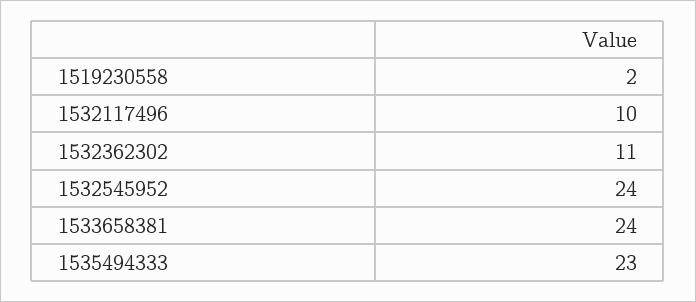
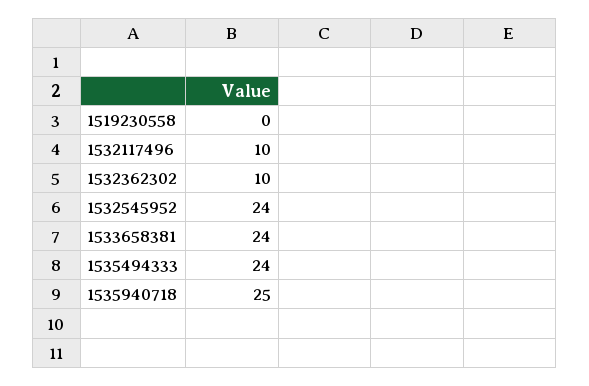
1519230558: 2 -> 0
1532362302: 11 -> 10
1535494333: 23 -> 24
1535940718: none -> 25

